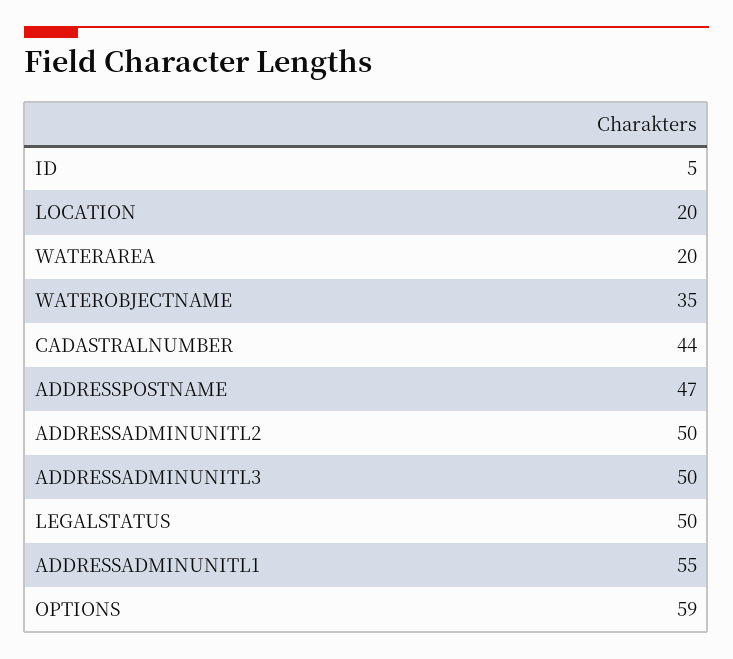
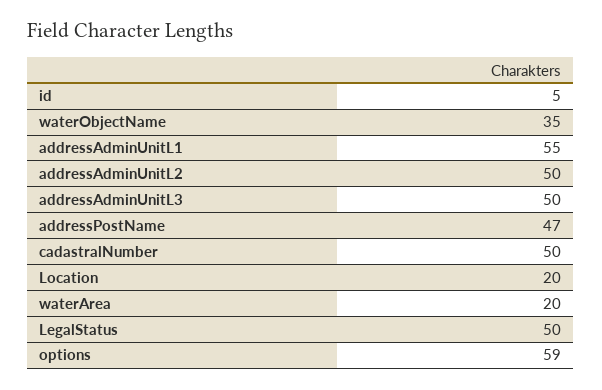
CADASTRALNUMBER: 44 -> 50

